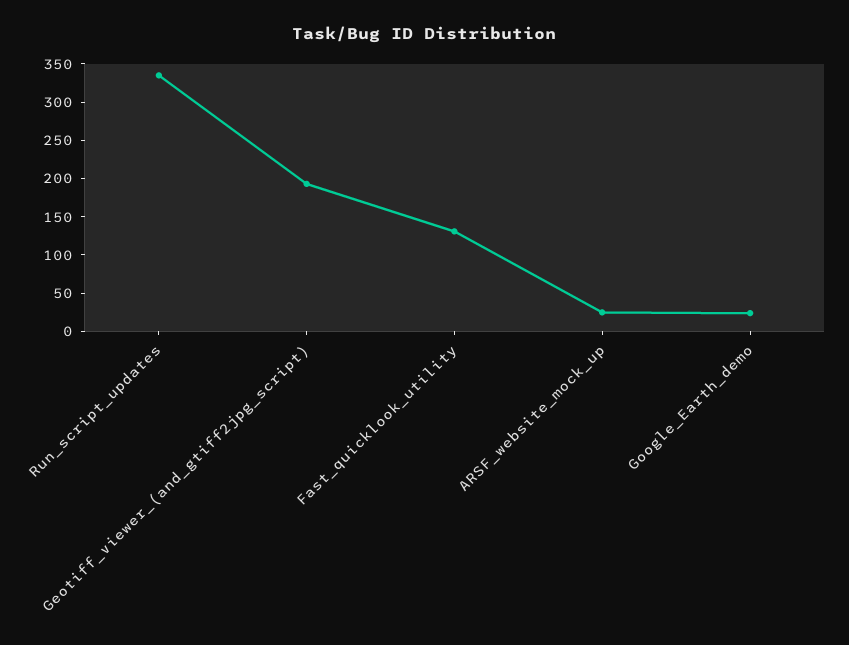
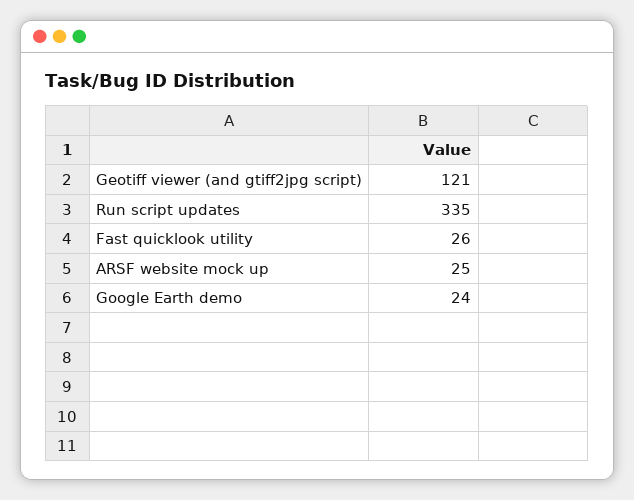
Geotiff_viewer_(and_gtiff2jpg_script): 200 -> 121
Fast_quicklook_utility: 125 -> 26

